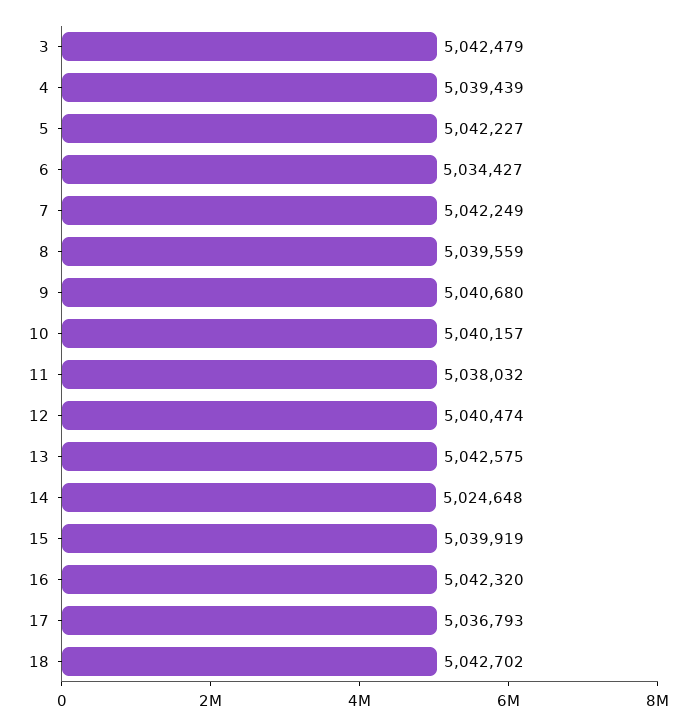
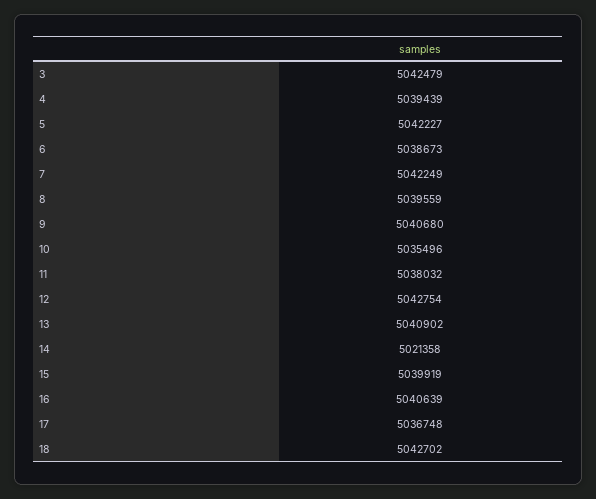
6: 5034427 -> 5038673
10: 5040157 -> 5035496
12: 5040474 -> 5042754
13: 5042575 -> 5040902
14: 5024648 -> 5021358
16: 5042320 -> 5040639
17: 5036793 -> 5036748

